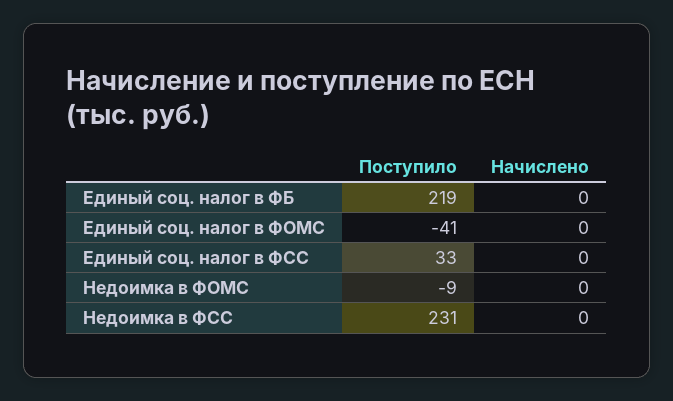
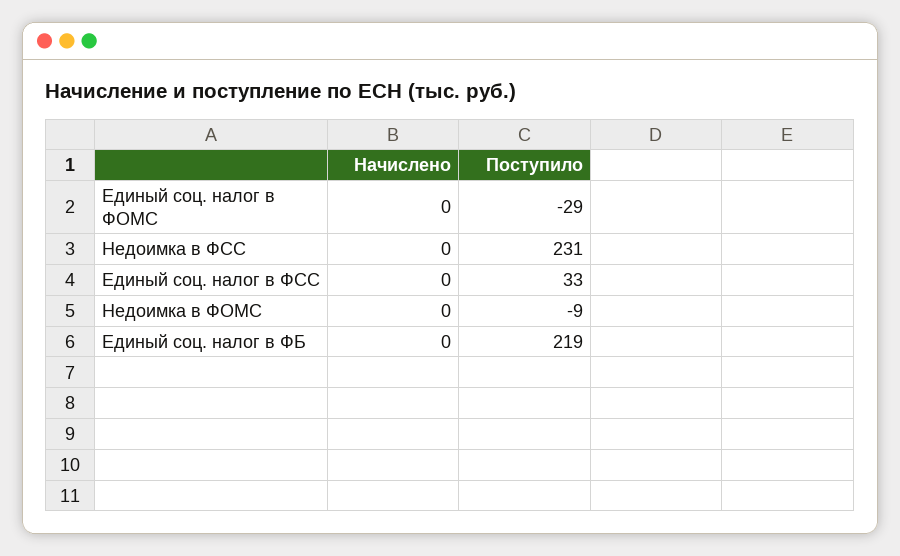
Поступило, Единый соц. налог в ФОМС: -41 -> -29

